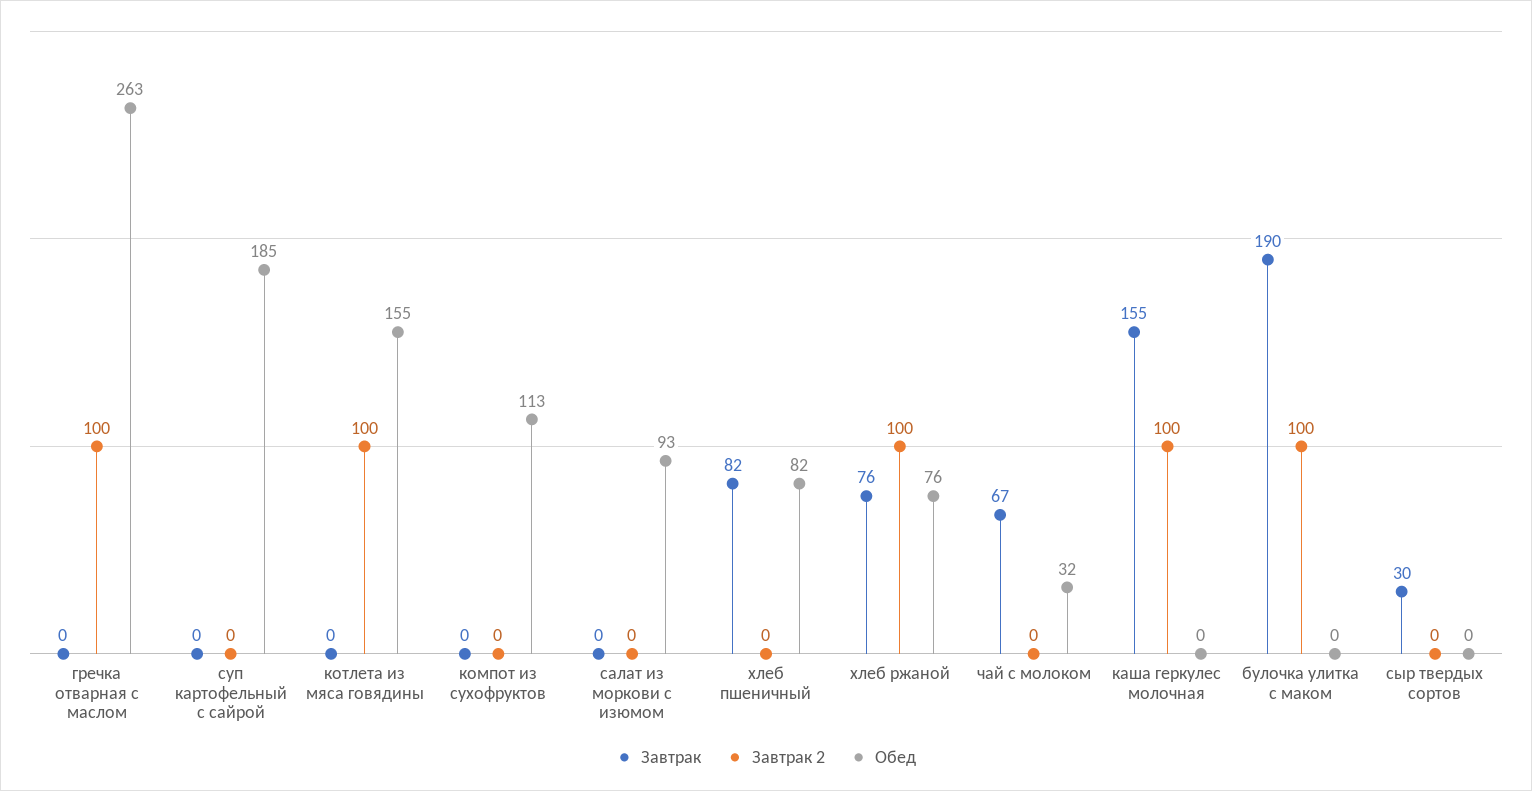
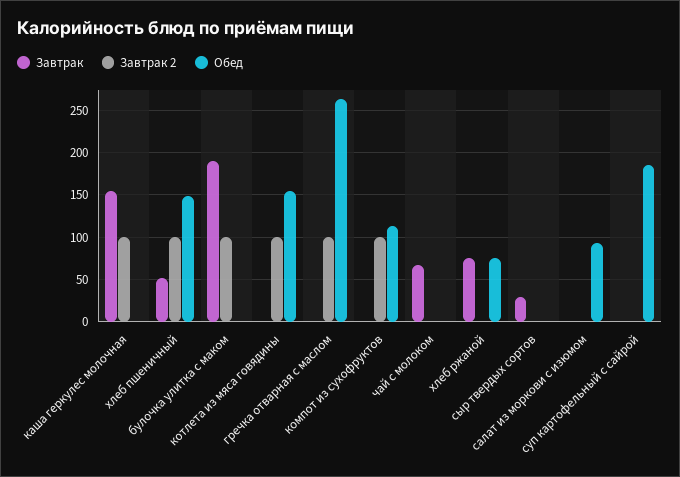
Завтрак 2, компот из сухофруктов: 0 -> 100
Завтрак, хлеб пшеничный: 82 -> 50
Завтрак 2, хлеб пшеничный: 0 -> 100
Обед, хлеб пшеничный: 82 -> 150
Завтрак 2, хлеб ржаной: 100 -> 0
Обед, чай с молоком: 32 -> 0

